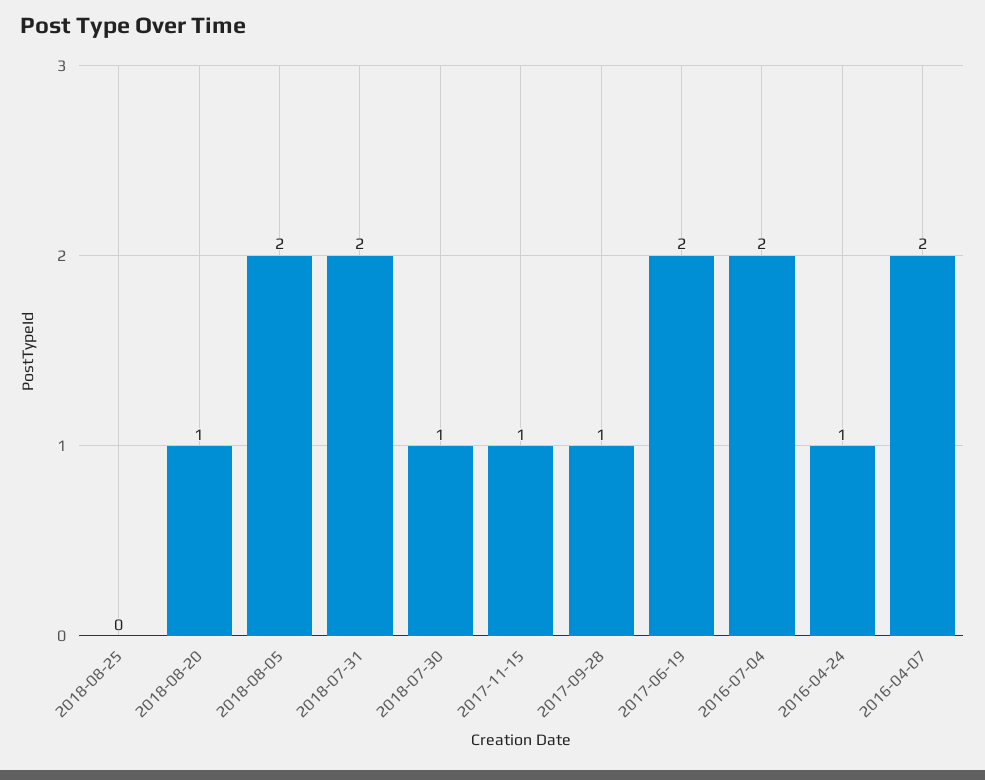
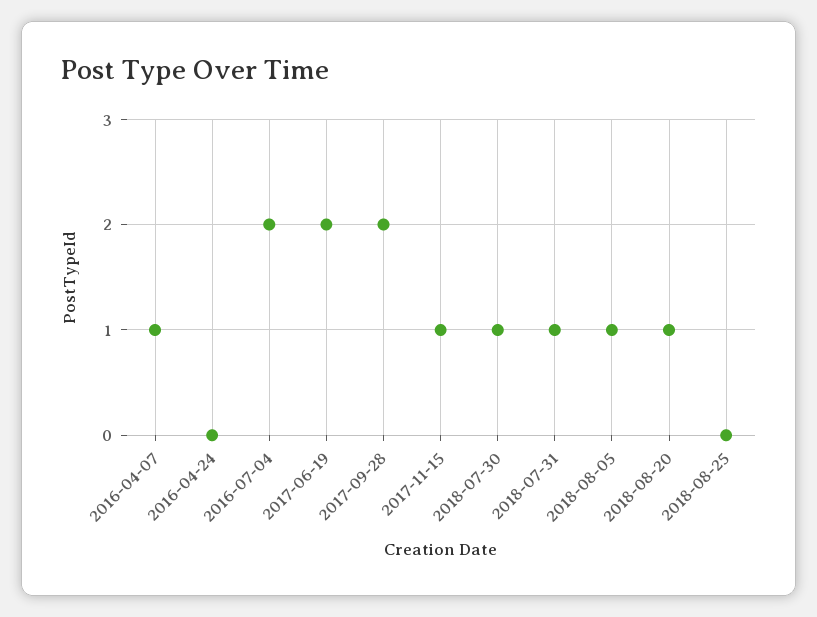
2018-08-05: 2 -> 1
2018-07-31: 2 -> 1
2017-09-28: 1 -> 2
2016-04-24: 1 -> 0
2016-04-07: 2 -> 1

